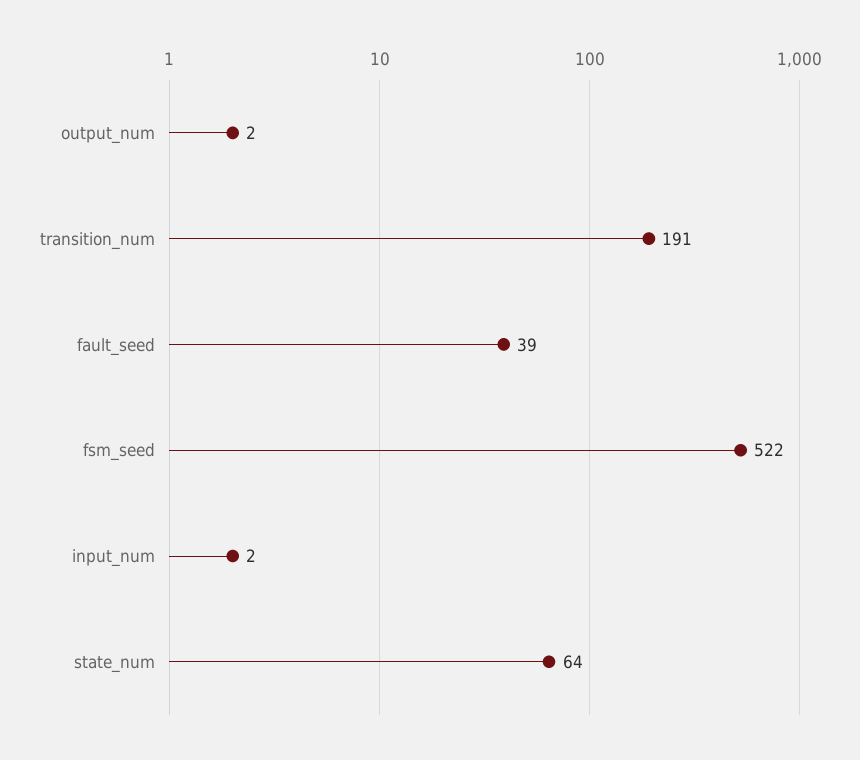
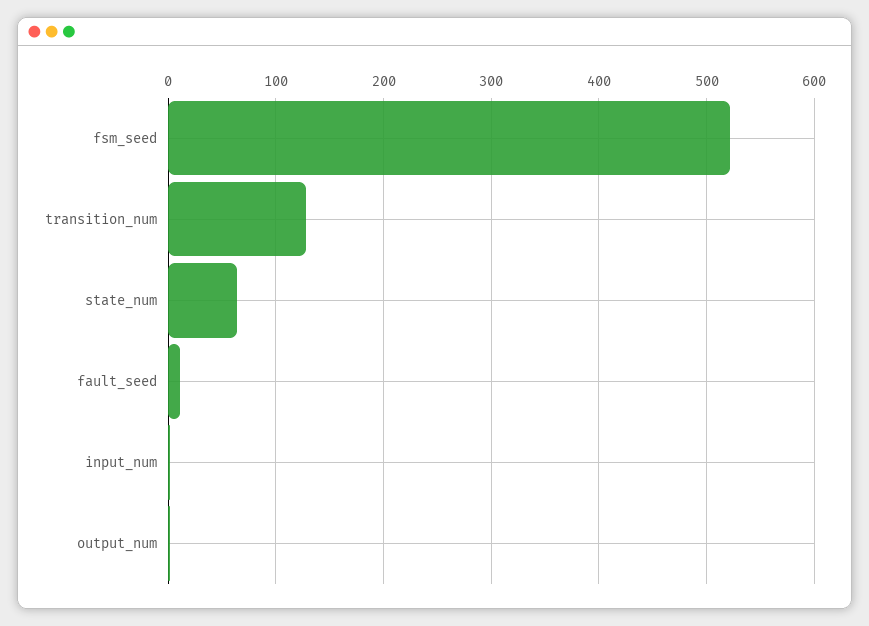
transition_num: 191 -> 130
fault_seed: 39 -> 10

